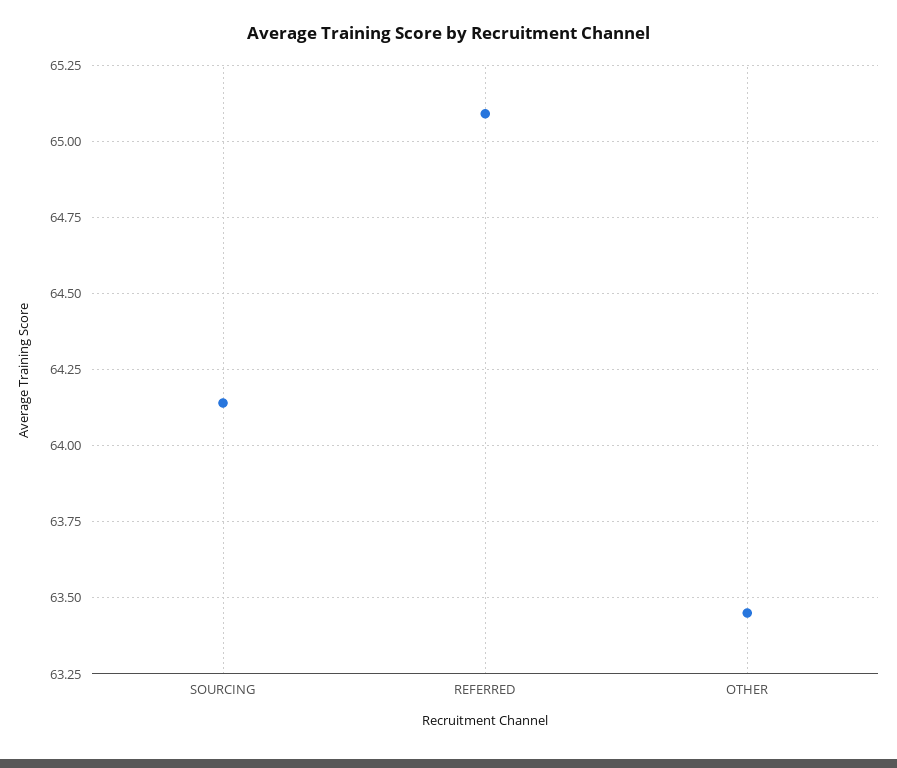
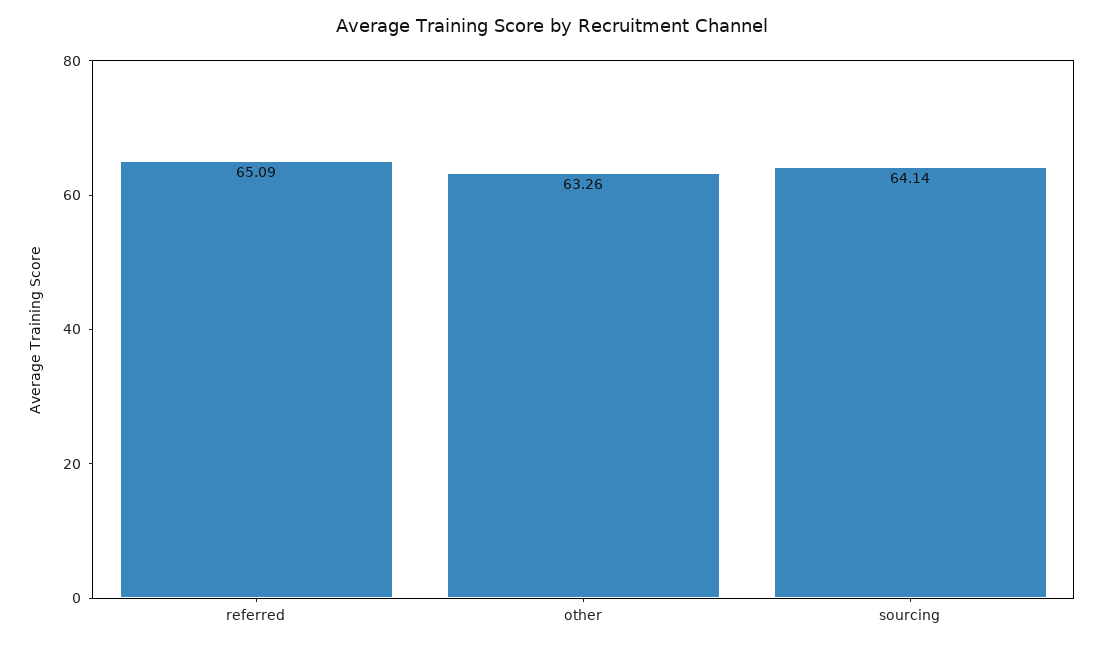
OTHER: 63.45 -> 63.26

